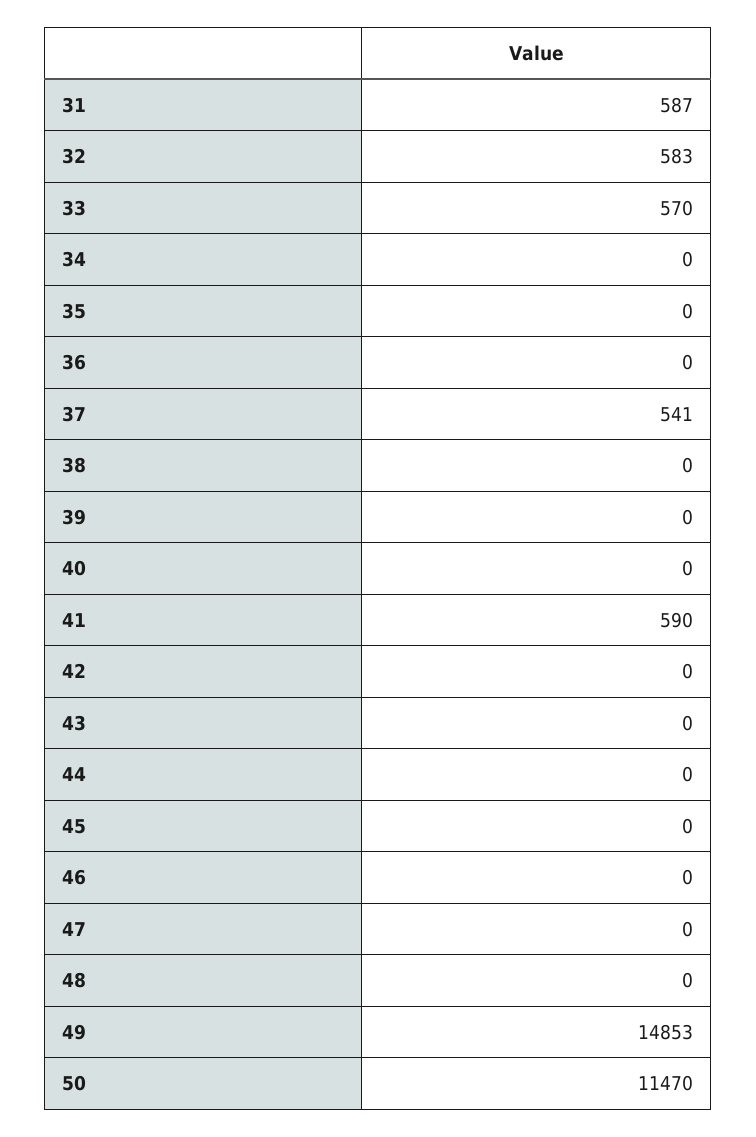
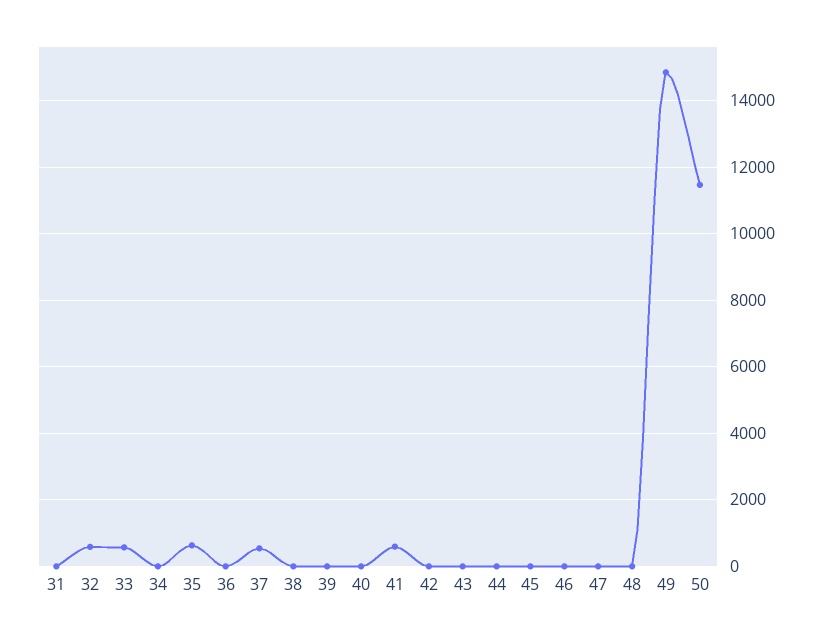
31: 587 -> 0
35: 0 -> 600

